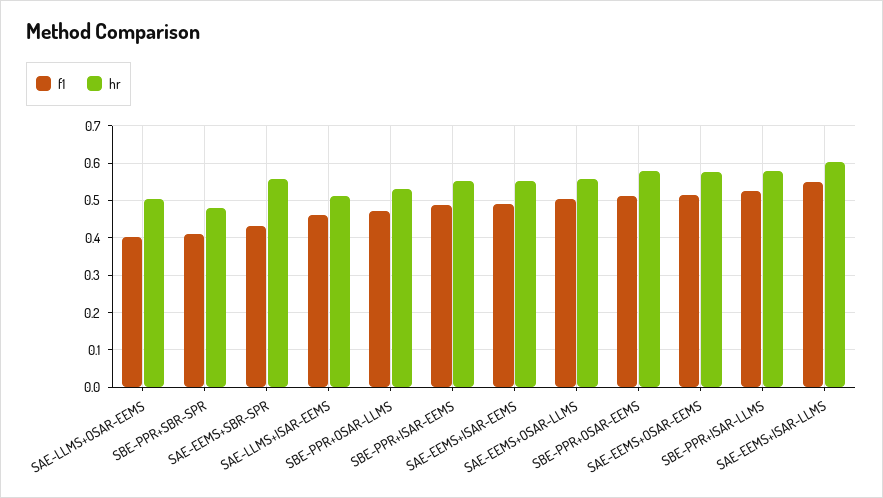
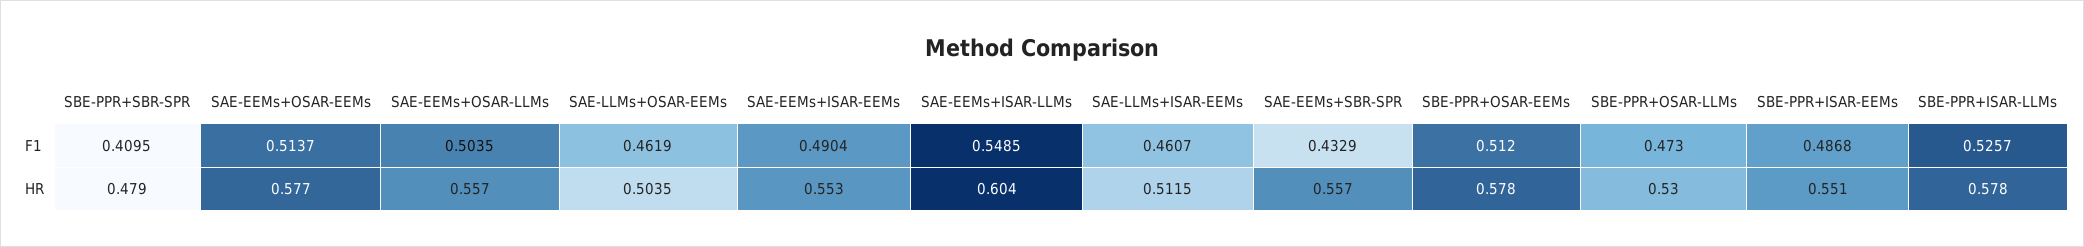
f1, SAE-LLMS+OSAR-EEMS: 0.4 -> 0.4619

